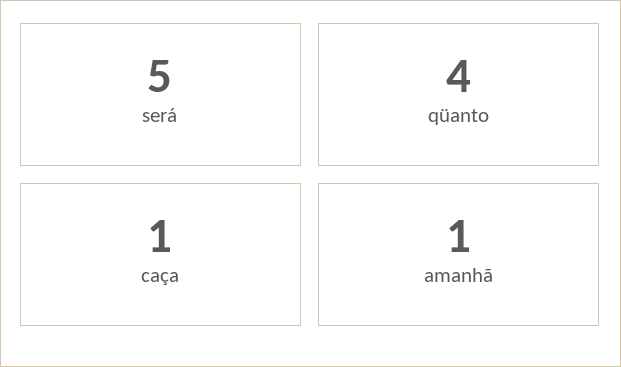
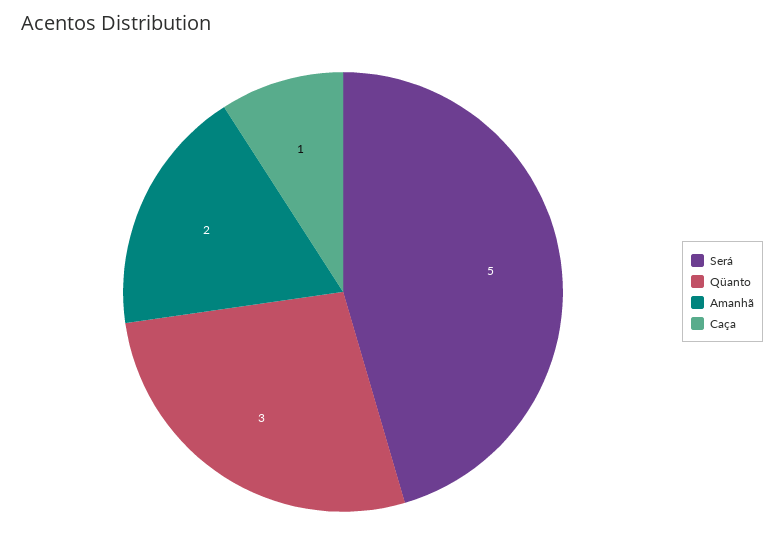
qüanto: 4 -> 3
amanhã: 1 -> 2

